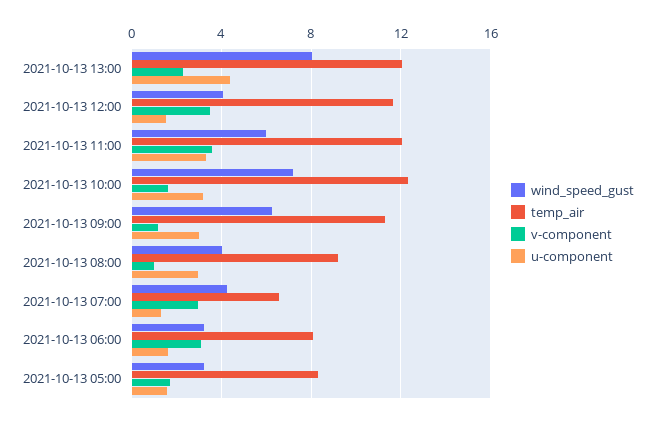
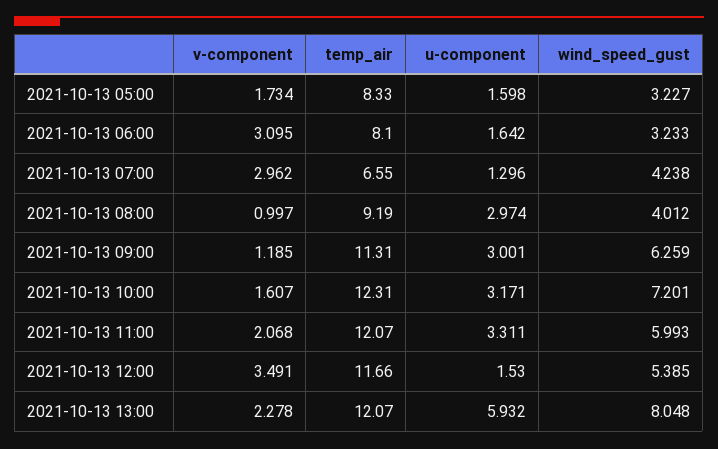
u-component, 2021-10-13 13:00: 4.5 -> 5.932
wind_speed_gust, 2021-10-13 12:00: 4 -> 5.385
v-component, 2021-10-13 11:00: 3.5 -> 2.068

